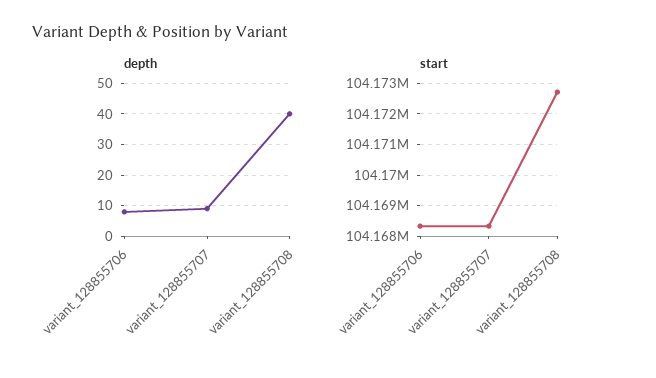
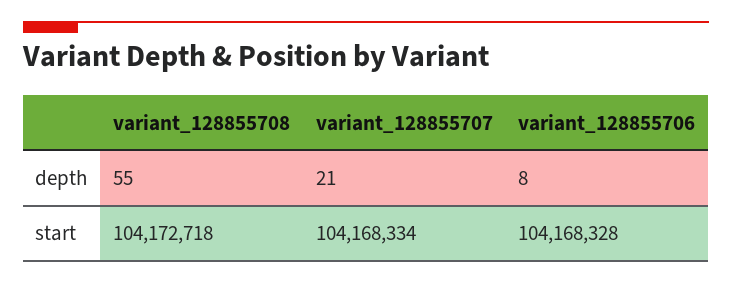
depth, variant_128855707: 10 -> 21
depth, variant_128855708: 40 -> 55

